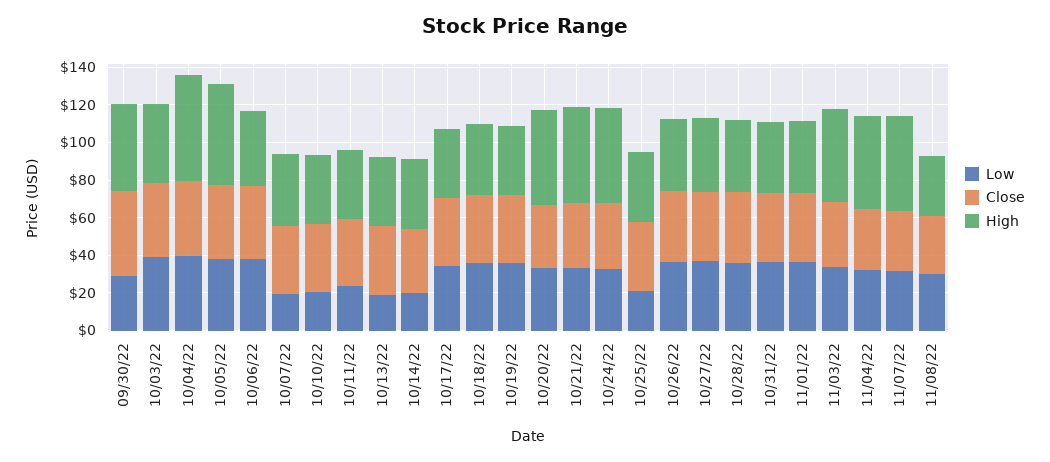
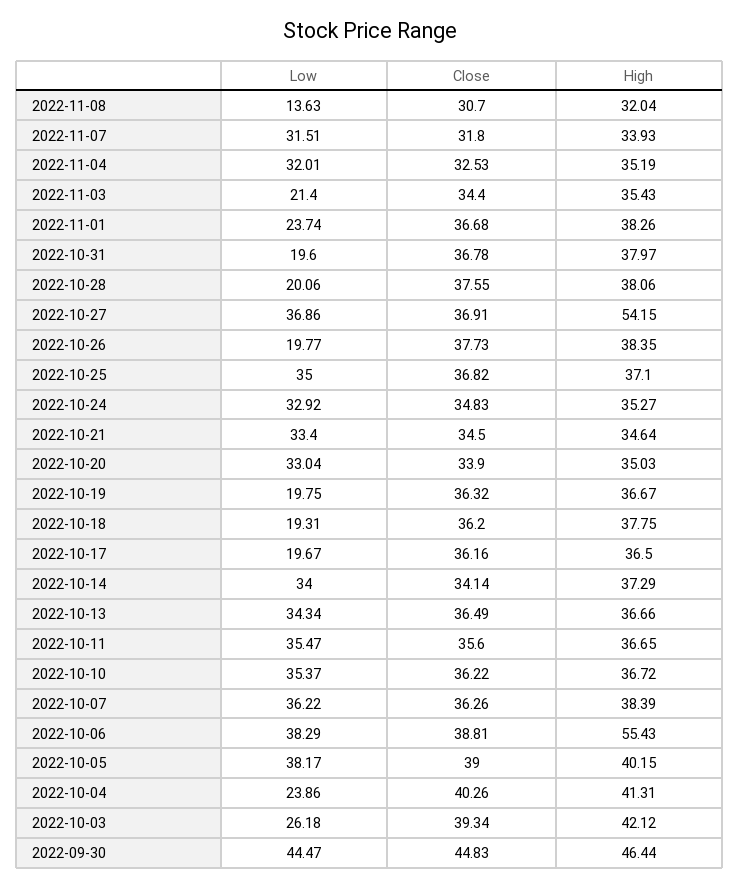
Low, 09/30/22: 30 -> 44.47
Low, 10/03/22: 40 -> 26.18
Low, 10/04/22: 40 -> 23.86
High, 10/04/22: 55 -> 41.31
High, 10/05/22: 55 -> 40.15
High, 10/06/22: 40 -> 55.43
Low, 10/07/22: 20 -> 36.22
Low, 10/10/22: 20 -> 35.37
Low, 10/11/22: 25 -> 35.47
Low, 10/13/22: 20 -> 34.34
Low, 10/14/22: 20 -> 34
Low, 10/17/22: 35 -> 19.67
Low, 10/18/22: 35 -> 19.31
Low, 10/19/22: 35 -> 19.75
High, 10/20/22: 50 -> 35.03
High, 10/21/22: 50 -> 34.64
High, 10/24/22: 50 -> 35.27
Low, 10/25/22: 20 -> 35
Low, 10/26/22: 35 -> 19.77
High, 10/27/22: 40 -> 54.15
Low, 10/28/22: 35 -> 20.06
Low, 10/31/22: 35 -> 19.6
Low, 11/01/22: 35 -> 23.74
Low, 11/03/22: 35 -> 21.4
High, 11/03/22: 50 -> 35.43
High, 11/04/22: 50 -> 35.19
High, 11/07/22: 50 -> 33.93
Low, 11/08/22: 30 -> 13.63

